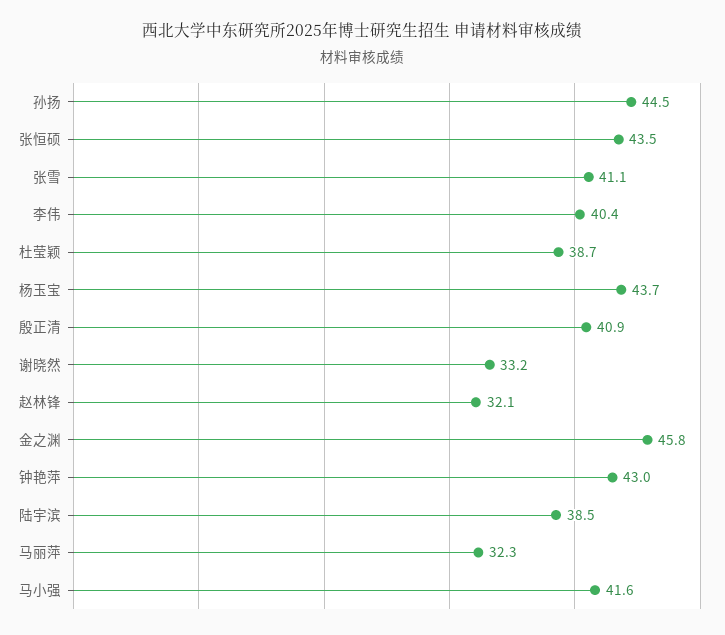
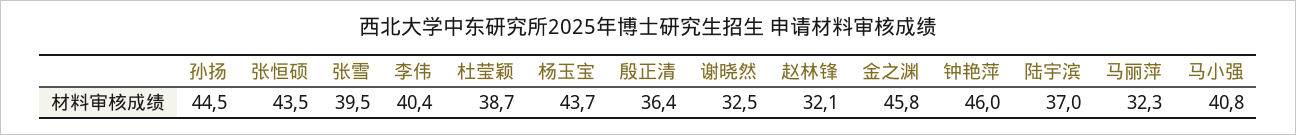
张雪: 41.1 -> 39.5
殷正清: 40.9 -> 36.4
谢晓然: 33.2 -> 32.5
钟艳萍: 43 -> 46
陆宇滨: 38.5 -> 37
马小强: 41.6 -> 40.8

